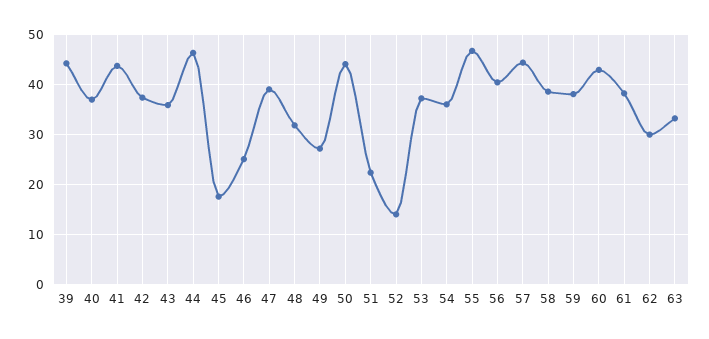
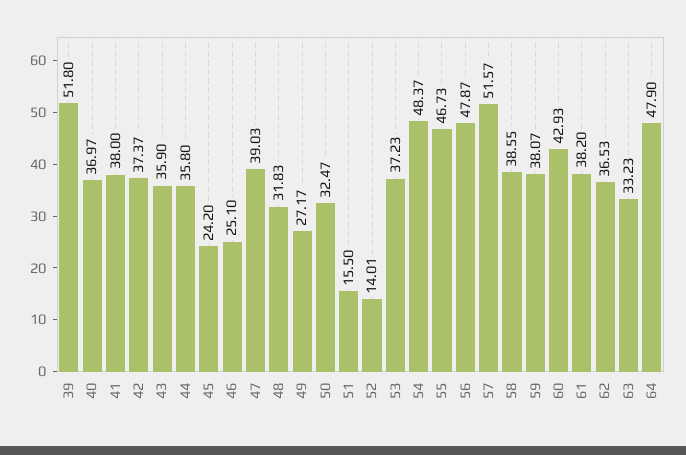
39: 44 -> 51.8
41: 44 -> 38
44: 46 -> 35.8
45: 18 -> 24.2
50: 44 -> 32.47
51: 22 -> 15.5
54: 36 -> 48.37
56: 40 -> 47.87
57: 44 -> 51.57
62: 30 -> 36.53
64: none -> 47.9

